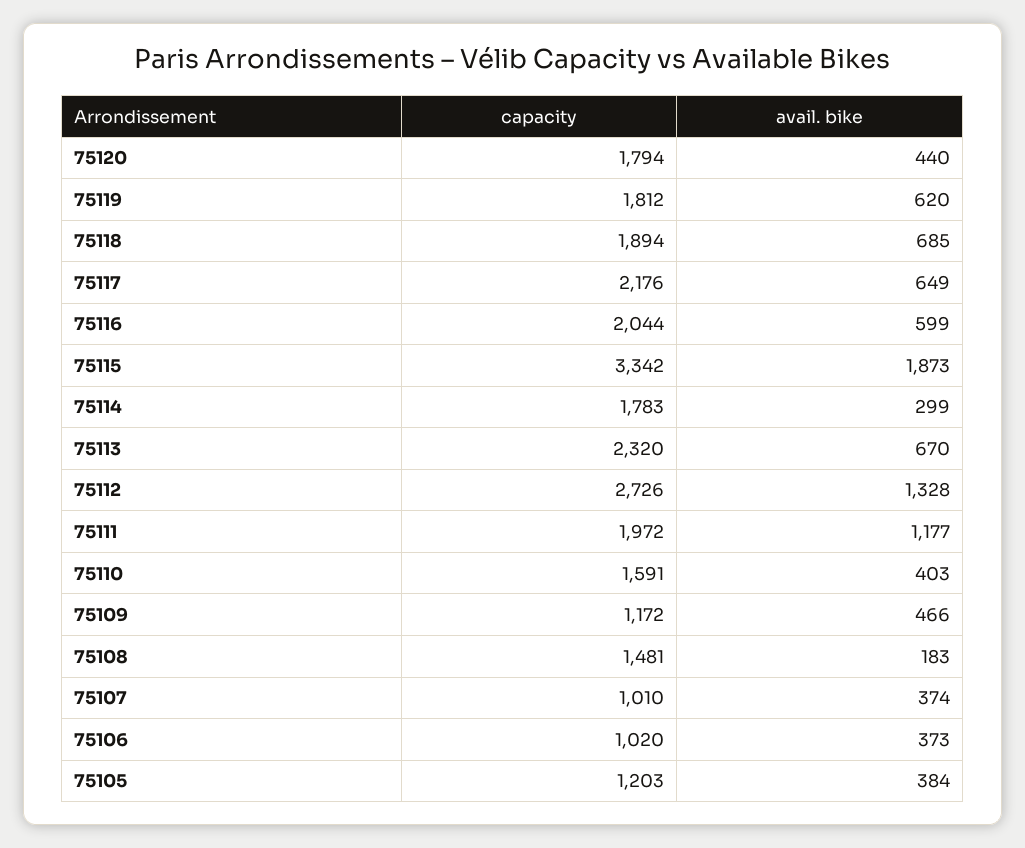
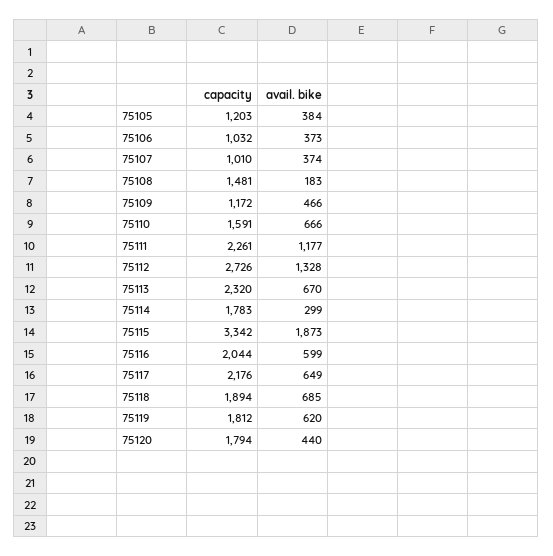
capacity, 75111: 1972 -> 2261
avail. bike, 75110: 403 -> 666
capacity, 75106: 1020 -> 1032

